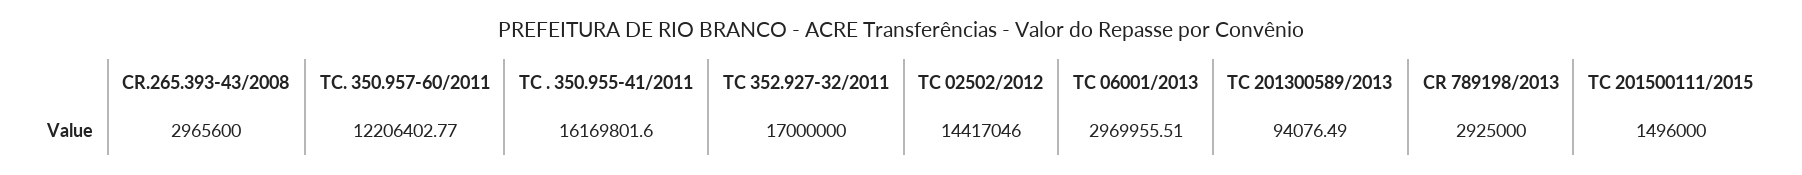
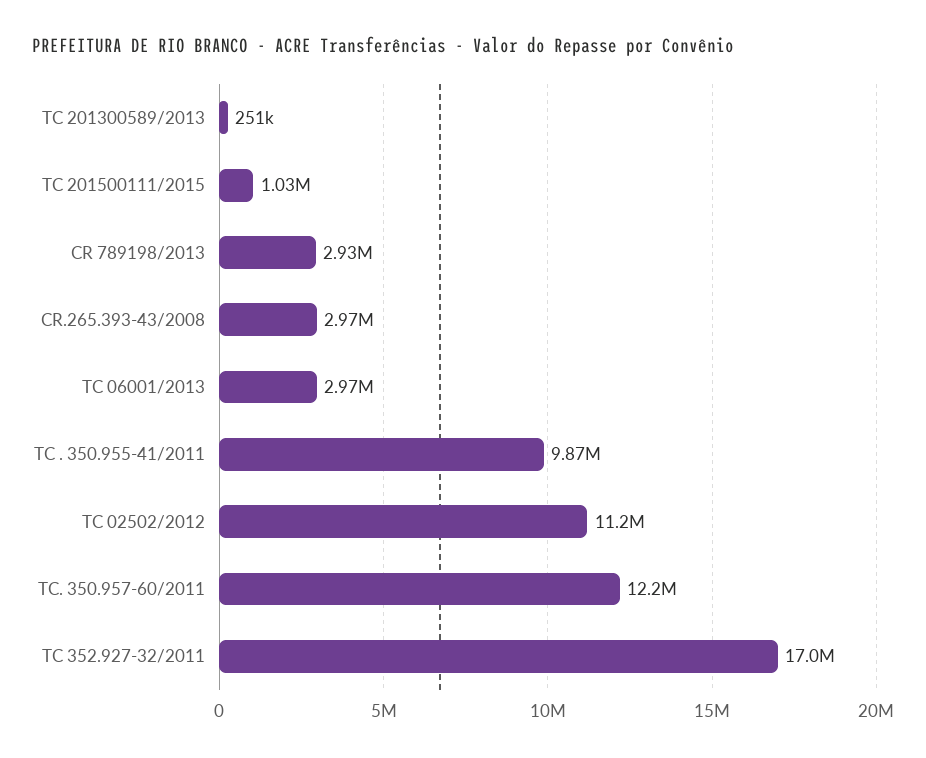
TC . 350.955-41/2011: 16169801.6 -> 9870000
TC 02502/2012: 14417046 -> 11200000
TC 201300589/2013: 94076.49 -> 251000
TC 201500111/2015: 1496000 -> 1030000

